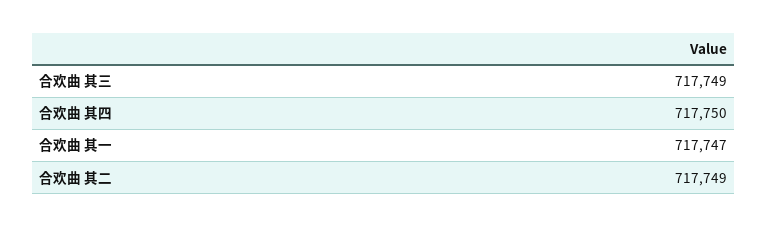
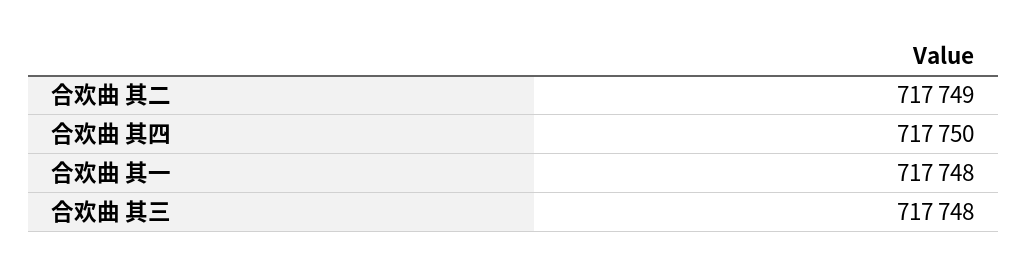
合欢曲 其三: 717749 -> 717748
合欢曲 其一: 717747 -> 717748

